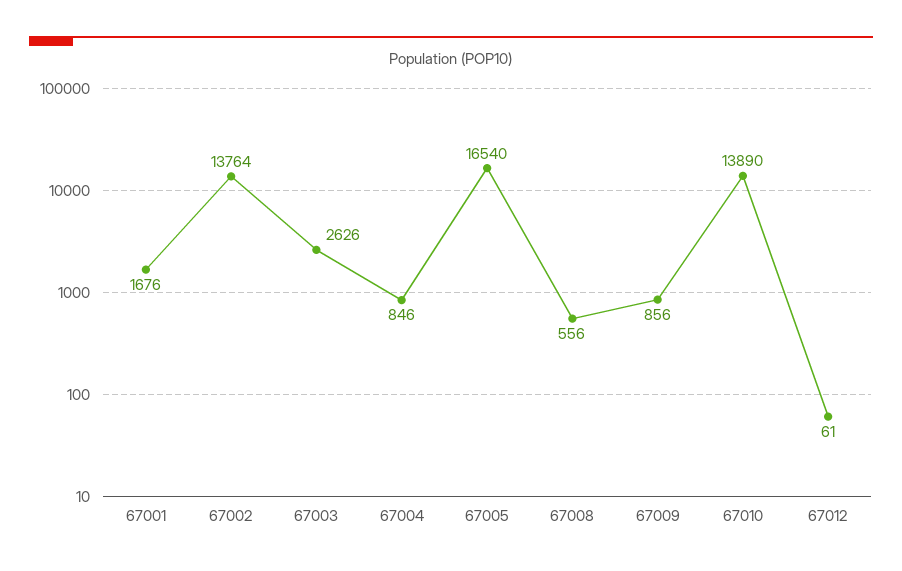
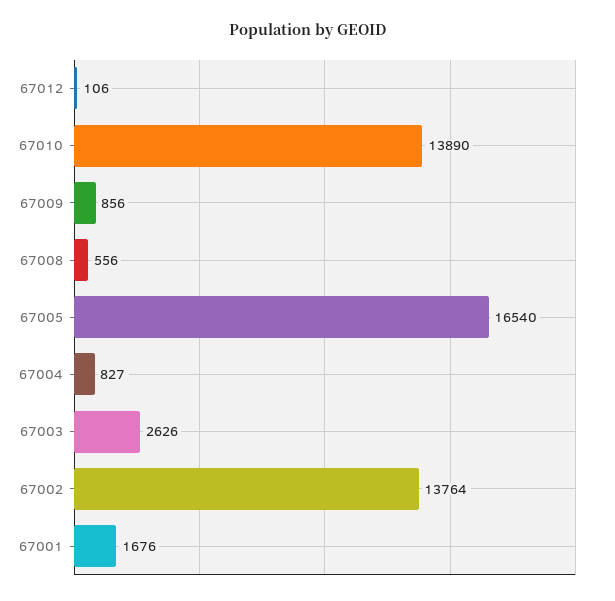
67004: 846 -> 827
67012: 61 -> 106

